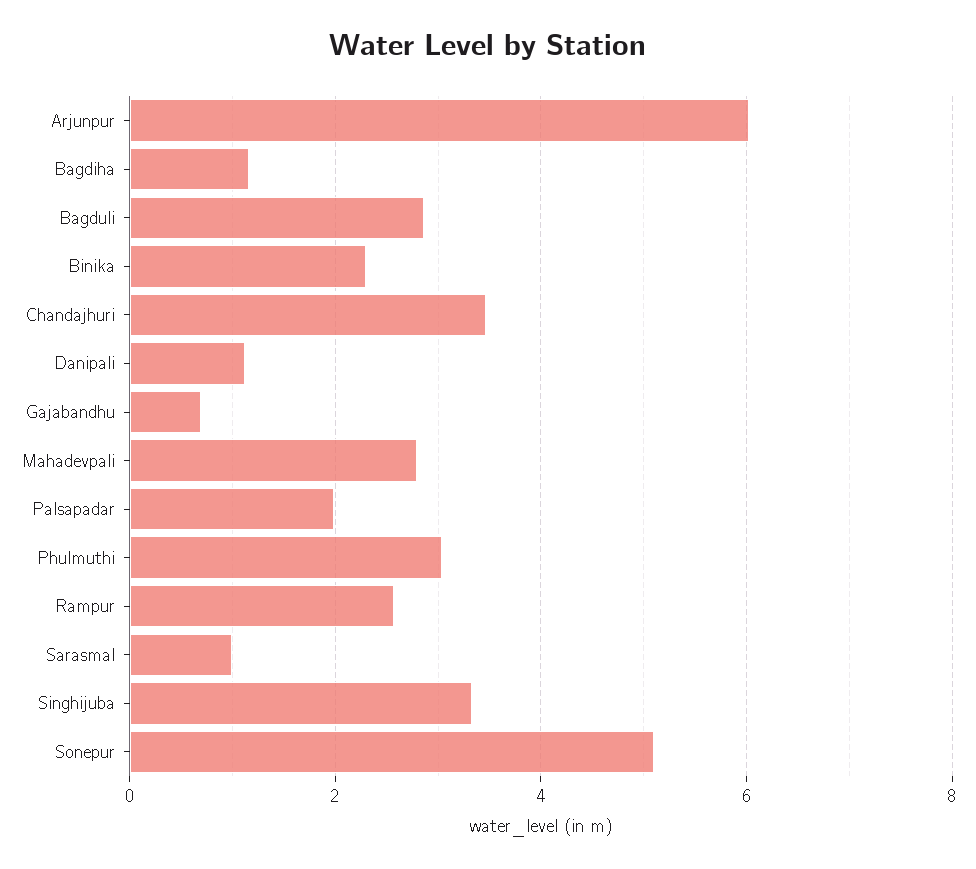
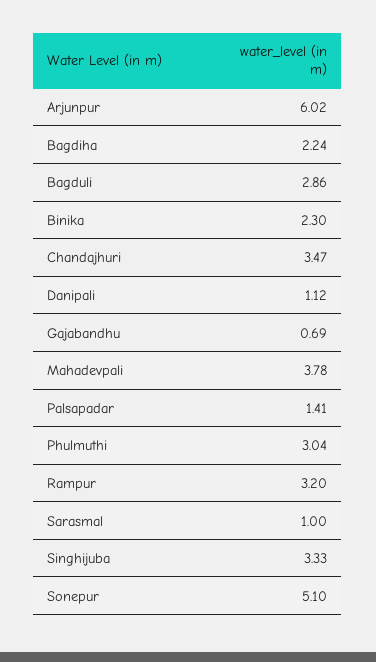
Bagdiha: 1.2 -> 2.24
Mahadevpali: 2.8 -> 3.78
Palsapadar: 2 -> 1.41
Rampur: 2.6 -> 3.2

